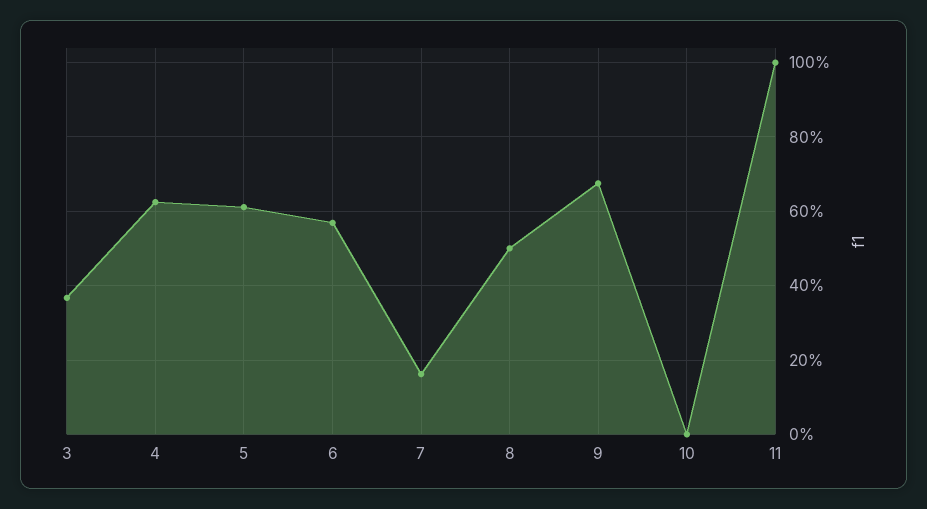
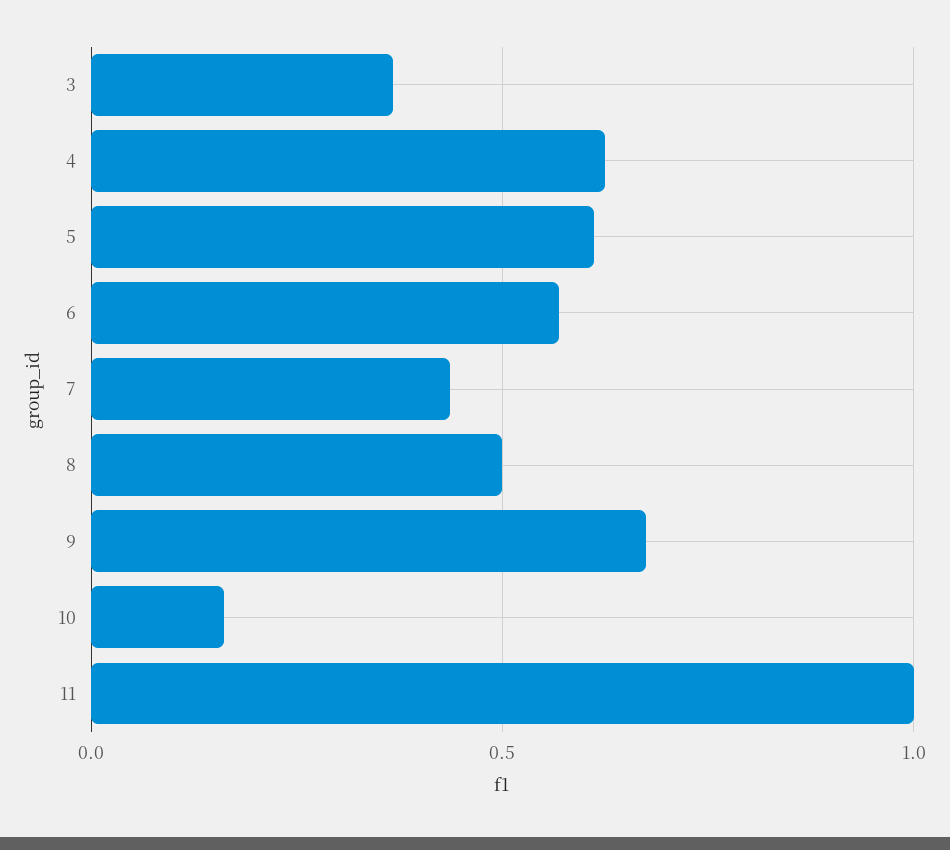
7: 0.16 -> 0.45
10: 0 -> 0.15

